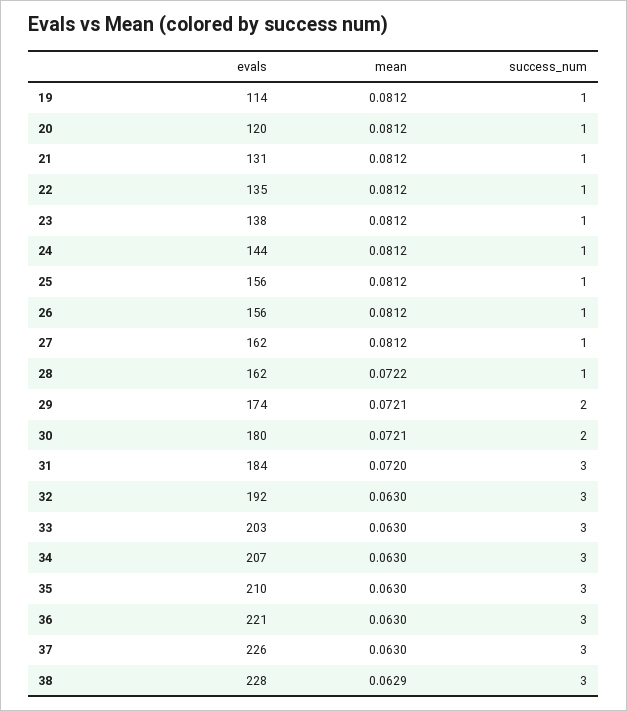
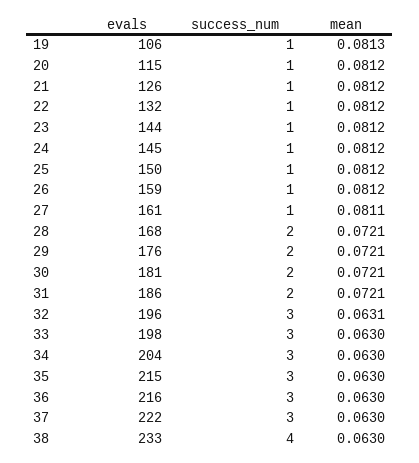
evals, 19: 114 -> 106
mean, 19: 0.0812 -> 0.0813
evals, 20: 120 -> 115
evals, 21: 131 -> 126
evals, 22: 135 -> 132
evals, 23: 138 -> 144
evals, 24: 144 -> 145
evals, 25: 156 -> 150
evals, 26: 156 -> 159
evals, 27: 162 -> 161
mean, 27: 0.0812 -> 0.0811
evals, 28: 162 -> 168
mean, 28: 0.0722 -> 0.0721
success_num, 28: 1 -> 2
evals, 29: 174 -> 176
evals, 30: 180 -> 181
evals, 31: 184 -> 186
mean, 31: 0.072 -> 0.0721
success_num, 31: 3 -> 2
evals, 32: 192 -> 196
mean, 32: 0.063 -> 0.0631
evals, 33: 203 -> 198
evals, 34: 207 -> 204
evals, 35: 210 -> 215
evals, 36: 221 -> 216
evals, 37: 226 -> 222
evals, 38: 228 -> 233
mean, 38: 0.0629 -> 0.063
success_num, 38: 3 -> 4

